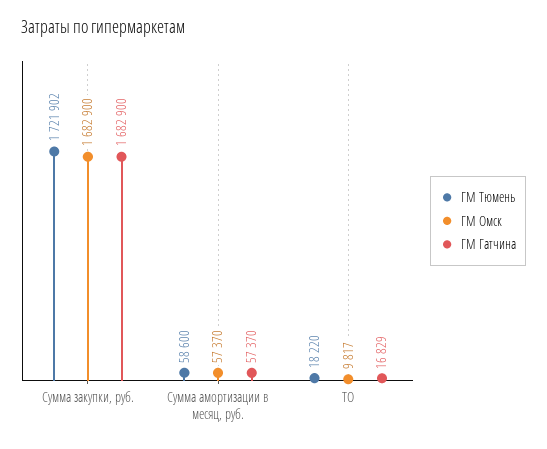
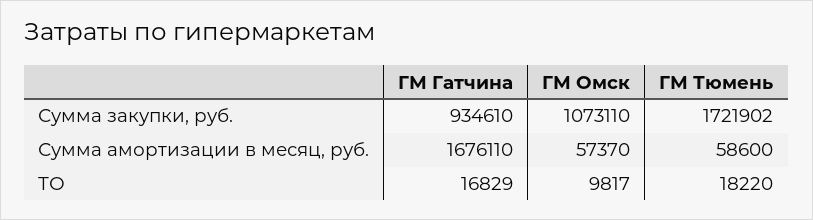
ГМ Омск, Сумма закупки, руб.: 1682900 -> 1073110
ГМ Гатчина, Сумма закупки, руб.: 1682900 -> 934610
ГМ Гатчина, Сумма амортизации в месяц, руб.: 57370 -> 1676110

